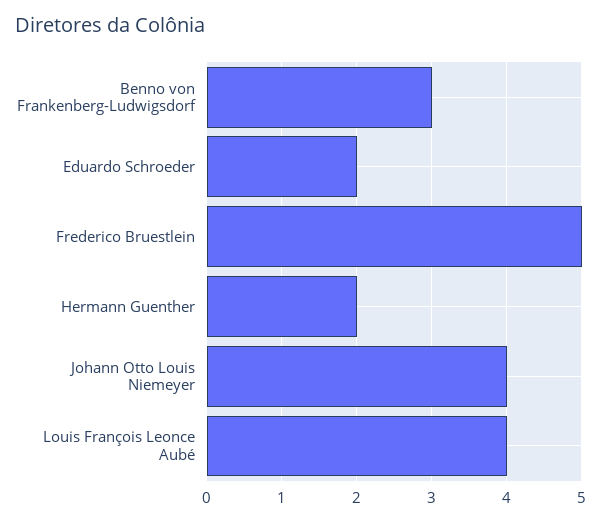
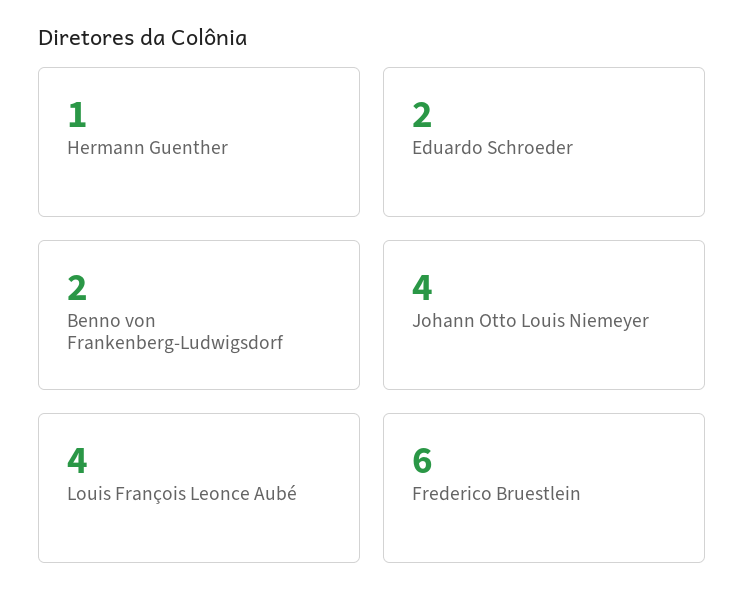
Benno von Frankenberg-Ludwigsdorf: 3 -> 2
Frederico Bruestlein: 5 -> 6
Hermann Guenther: 2 -> 1

